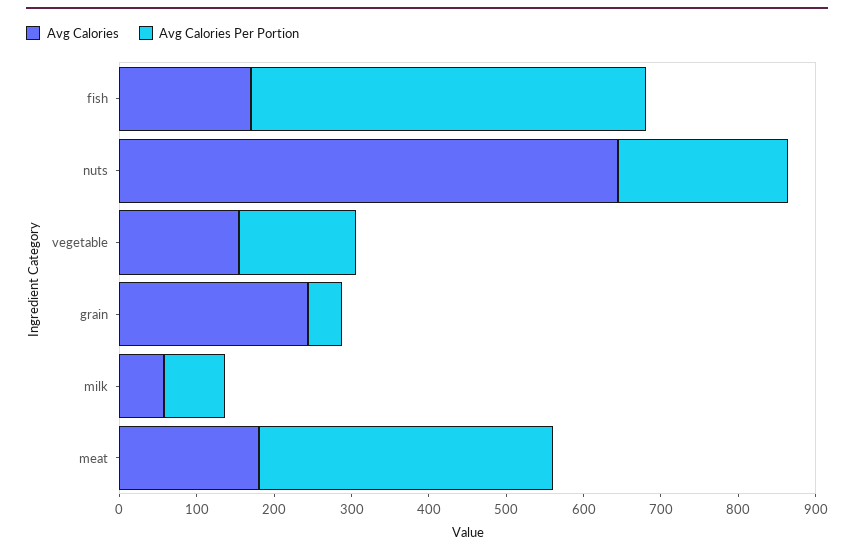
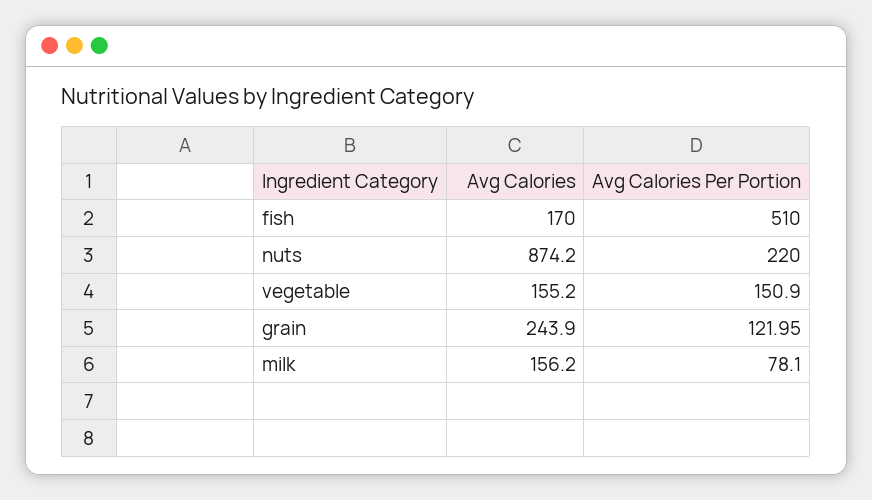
Avg Calories, nuts: 640 -> 874.2
Avg Calories Per Portion, grain: 40 -> 121.95
Avg Calories, milk: 60 -> 156.2
Avg Calories, meat: 180 -> none
Avg Calories Per Portion, meat: 380 -> none

